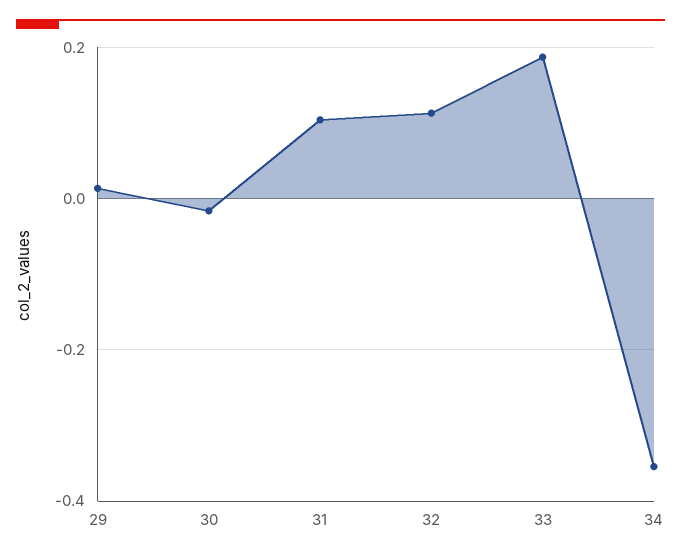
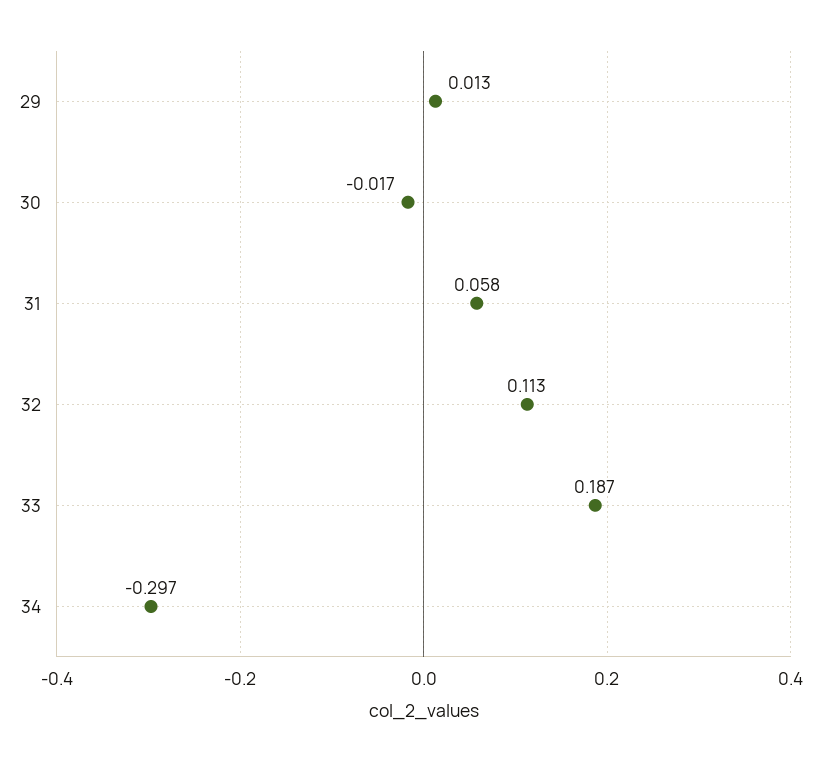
31: 0.1 -> 0.058
34: -0.36 -> -0.297

